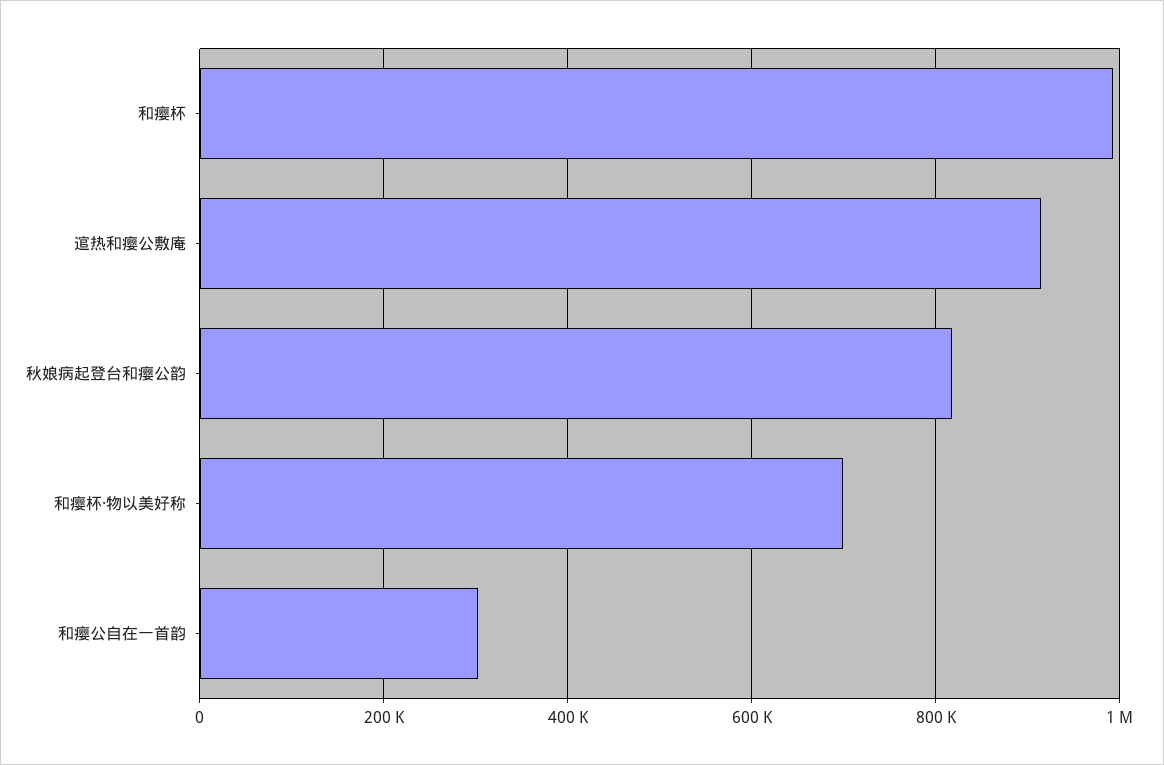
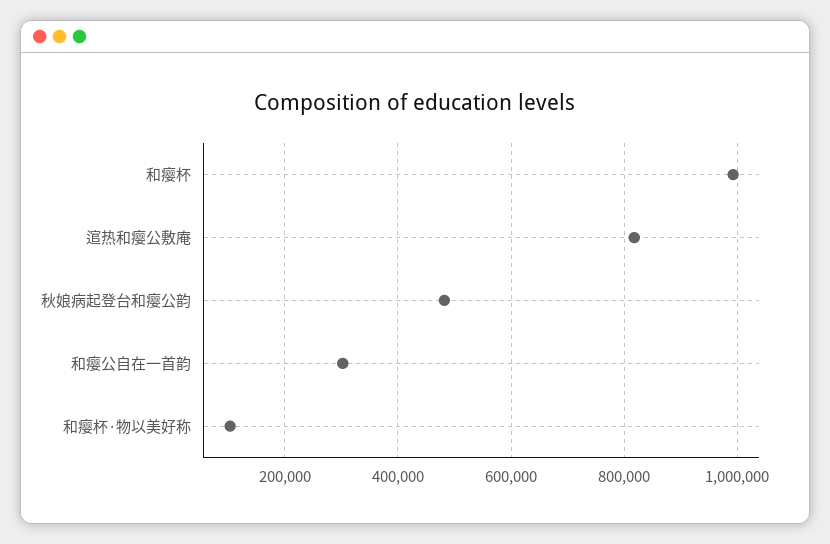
逭热和瘿公敷庵: 920000 -> 820000
秋娘病起登台和瘿公韵: 820000 -> 480000
和瘿杯·物以美好称: 700000 -> 100000

